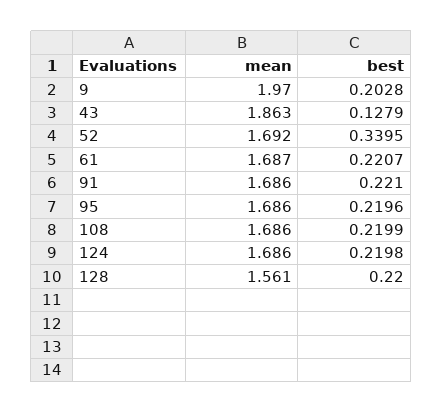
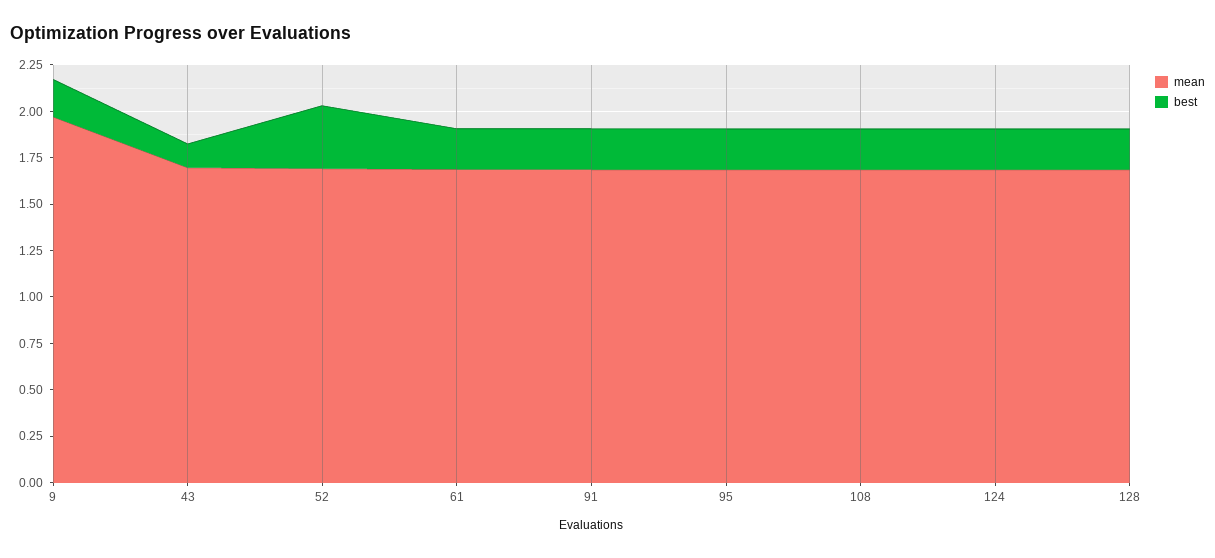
mean, 43: 1.863 -> 1.7
mean, 128: 1.561 -> 1.7

